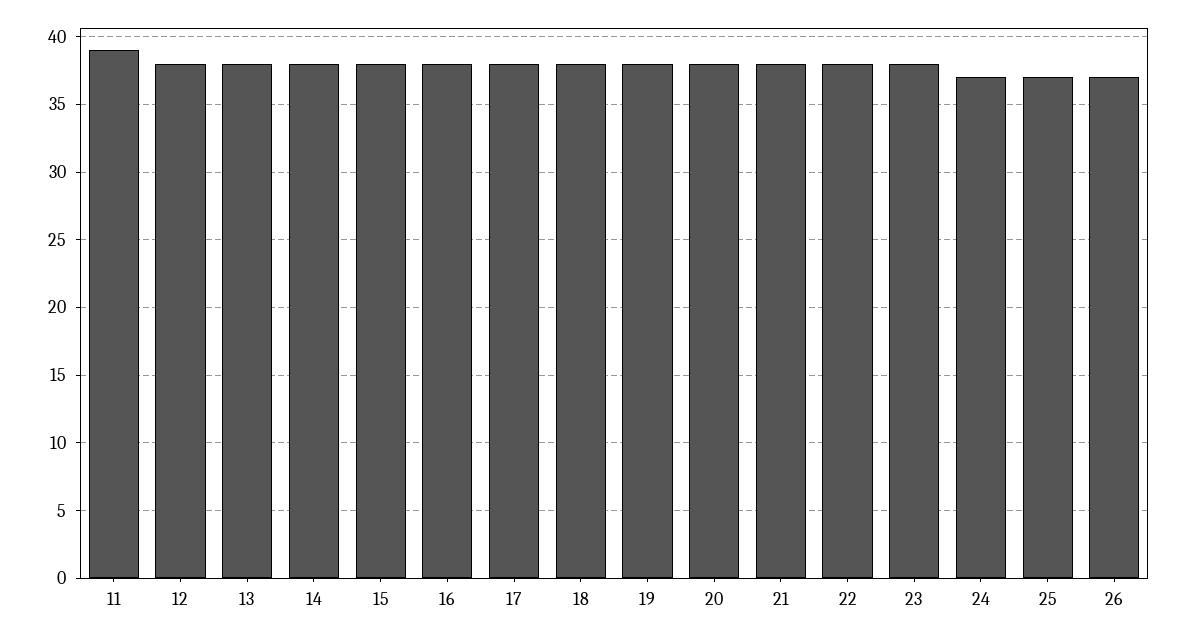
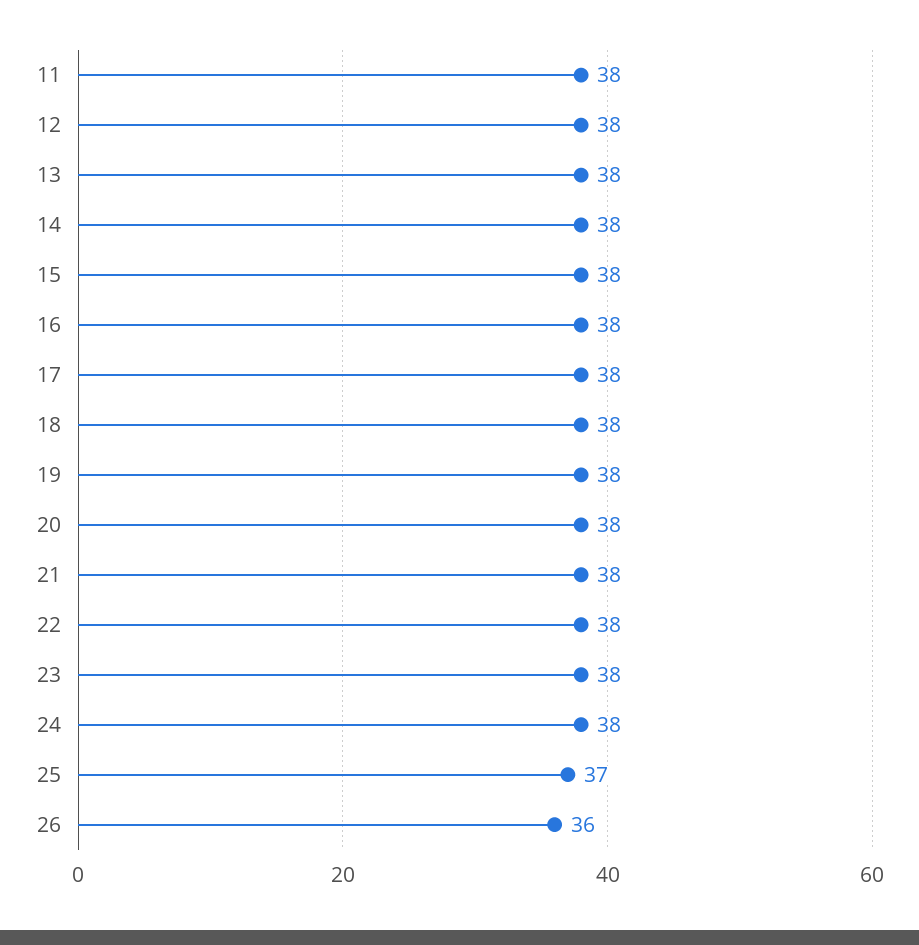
11: 39 -> 38
24: 37 -> 38
26: 37 -> 36

